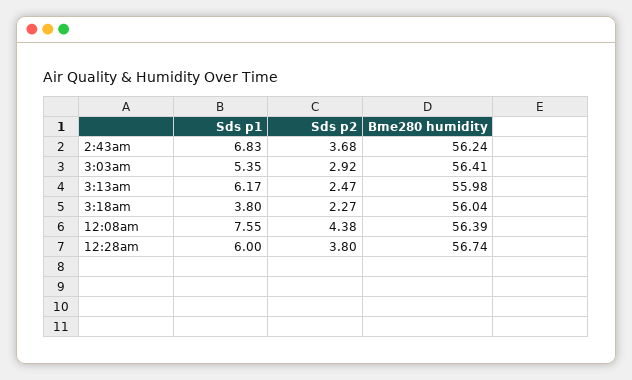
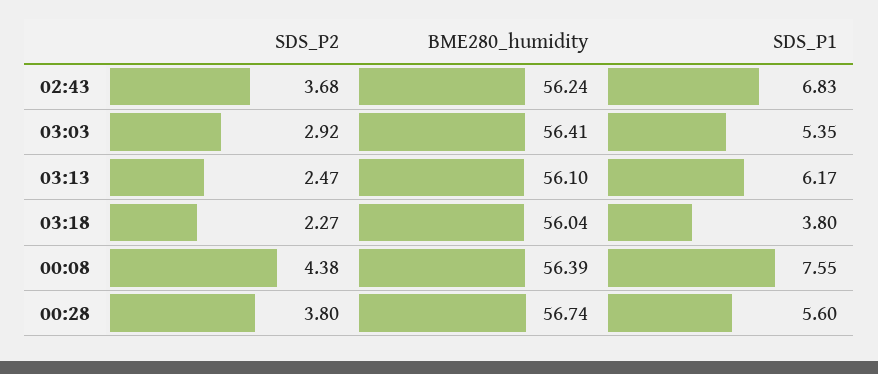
Bme280 humidity, 3:13am: 55.98 -> 56.1
Sds p1, 12:28am: 6 -> 5.6

